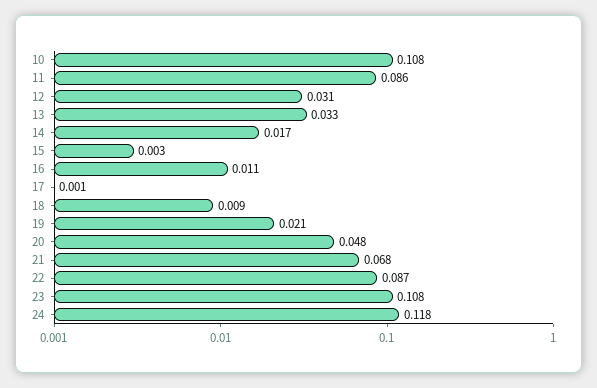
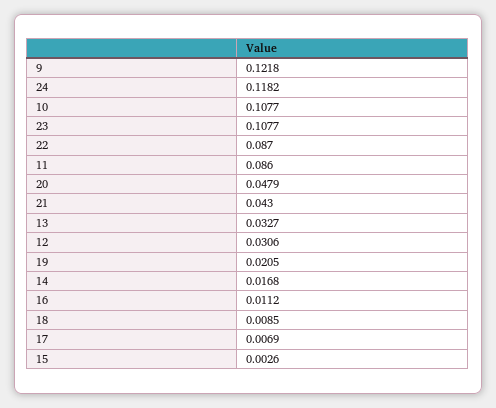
17: 0.001 -> 0.0069
21: 0.068 -> 0.043
9: none -> 0.1218

